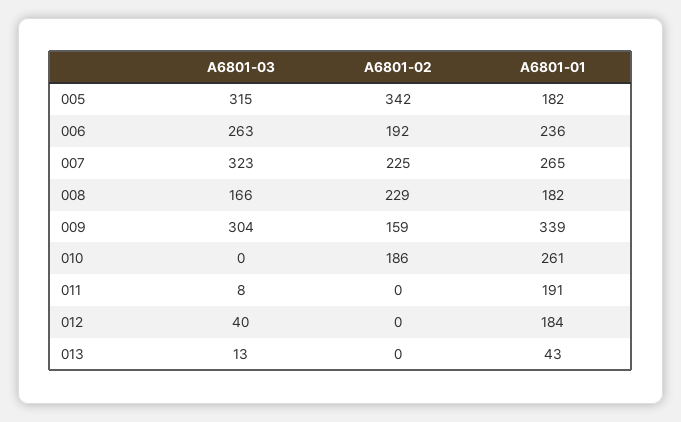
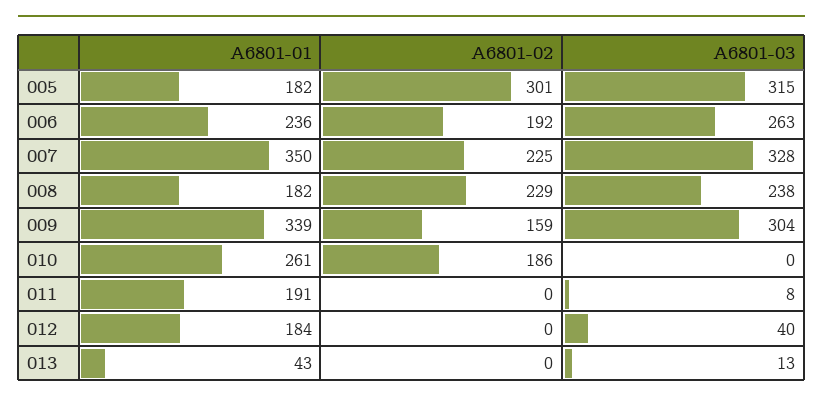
A6801-02, 005: 342 -> 301
A6801-03, 007: 323 -> 328
A6801-01, 007: 265 -> 350
A6801-03, 008: 166 -> 238

